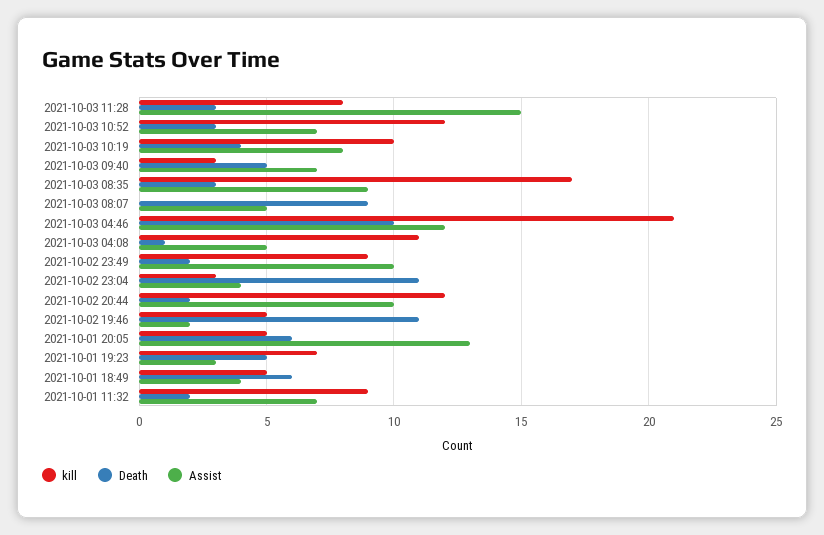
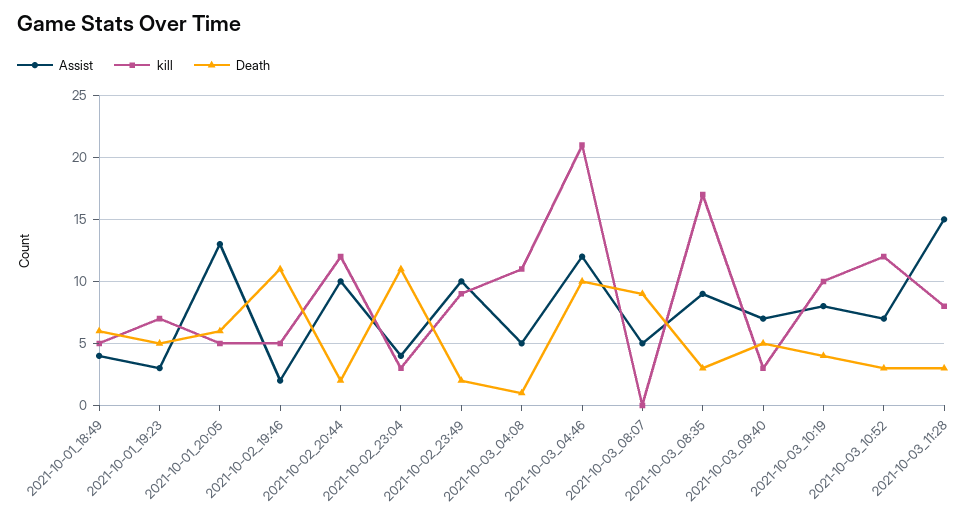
kill, 2021-10-01 11:32: 9 -> none
Death, 2021-10-01 11:32: 2 -> none
Assist, 2021-10-01 11:32: 7 -> none

